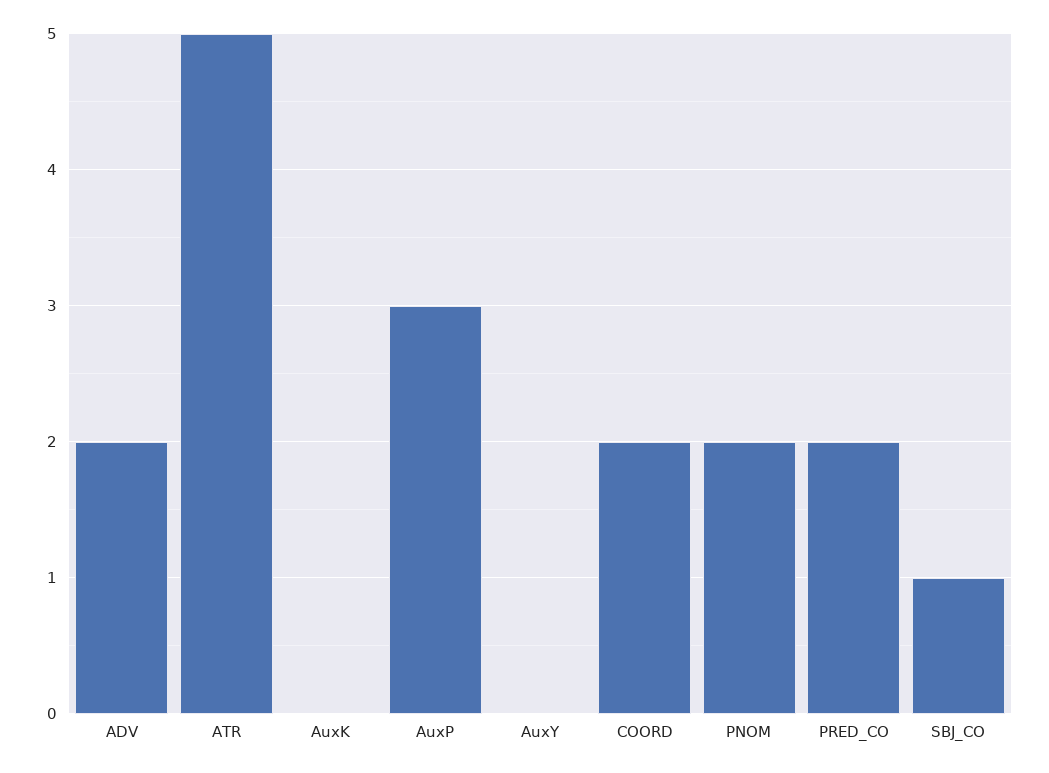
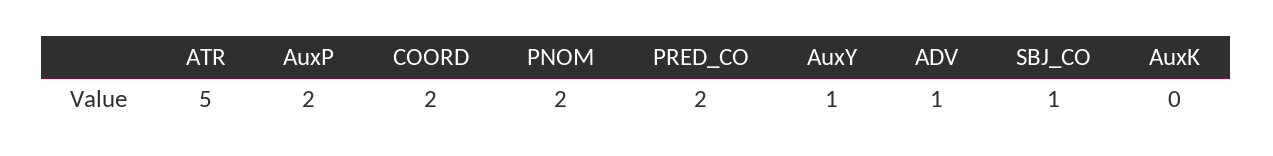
ADV: 2 -> 1
AuxP: 3 -> 2
AuxY: 0 -> 1

